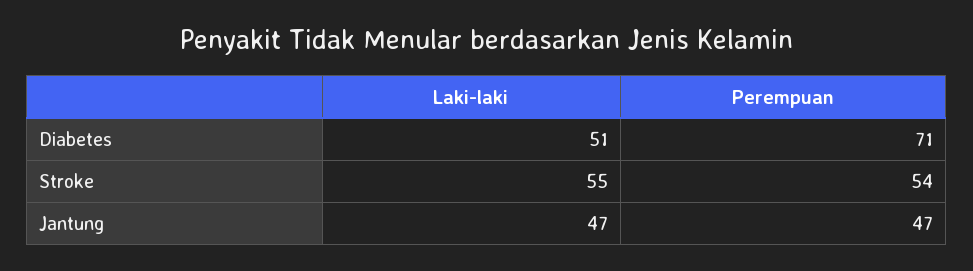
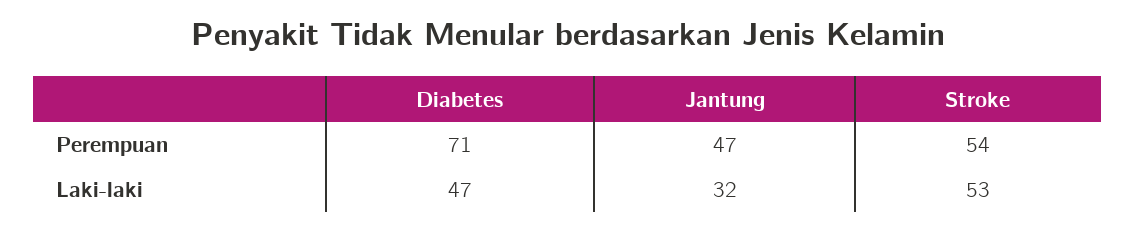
Laki-laki, Diabetes: 51 -> 47
Laki-laki, Stroke: 55 -> 53
Laki-laki, Jantung: 47 -> 32

